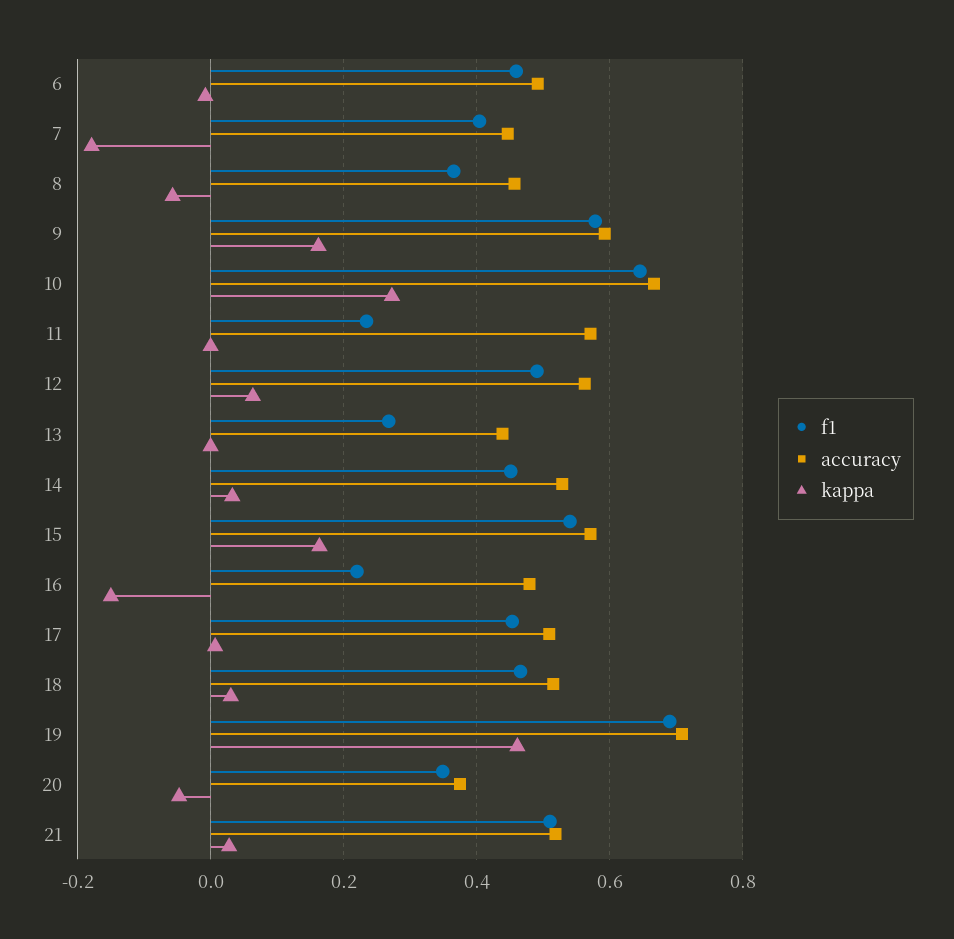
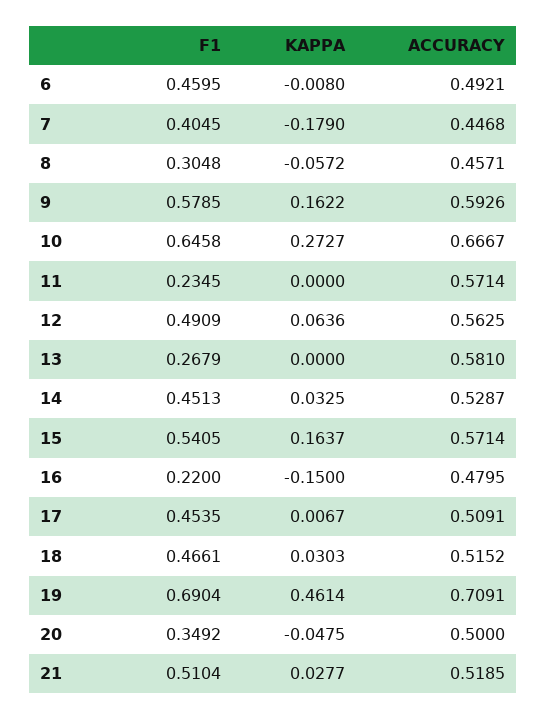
f1, 8: 0.36 -> 0.3048
accuracy, 13: 0.44 -> 0.581
accuracy, 20: 0.38 -> 0.5

